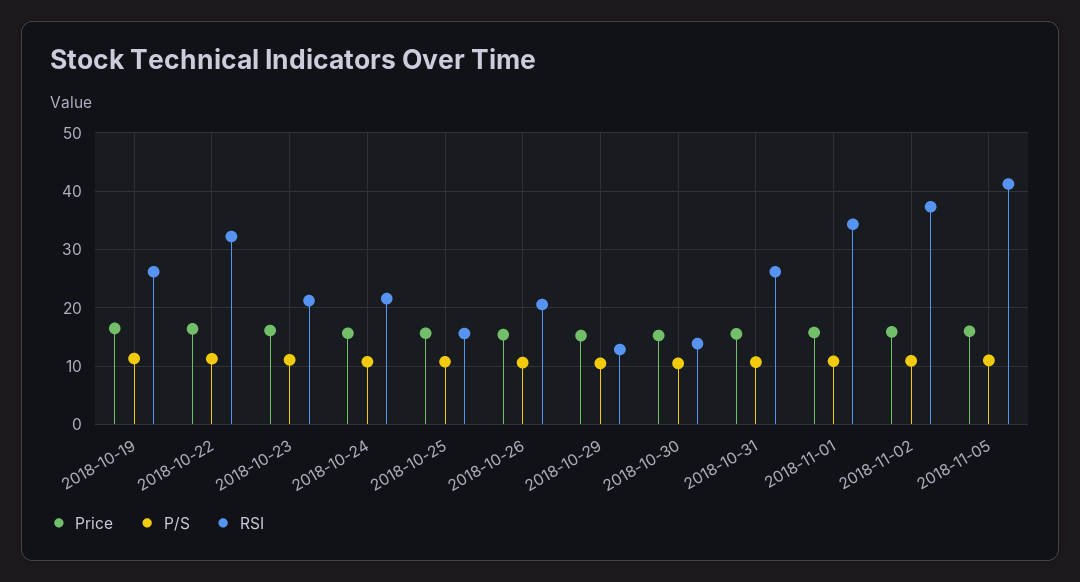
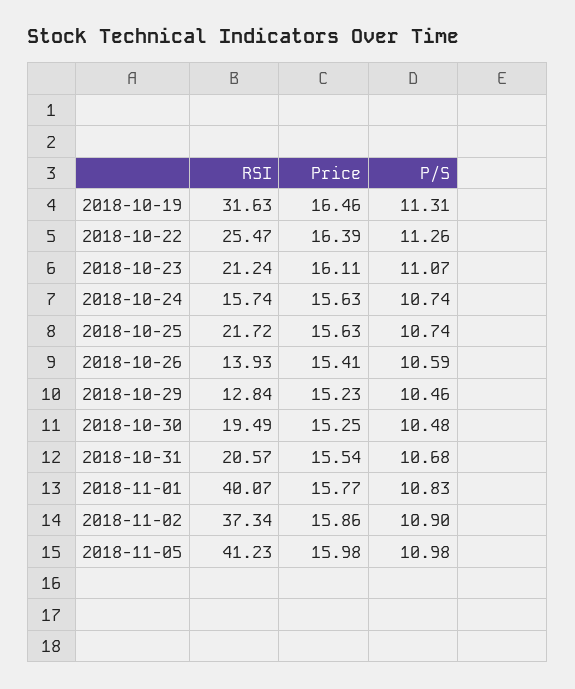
RSI, 2018-10-19: 26 -> 31.63
RSI, 2018-10-22: 32 -> 25.47
RSI, 2018-10-24: 22 -> 15.74
RSI, 2018-10-25: 16 -> 21.72
RSI, 2018-10-26: 20 -> 13.93
RSI, 2018-10-30: 14 -> 19.49
RSI, 2018-10-31: 26 -> 20.57
RSI, 2018-11-01: 34 -> 40.07

